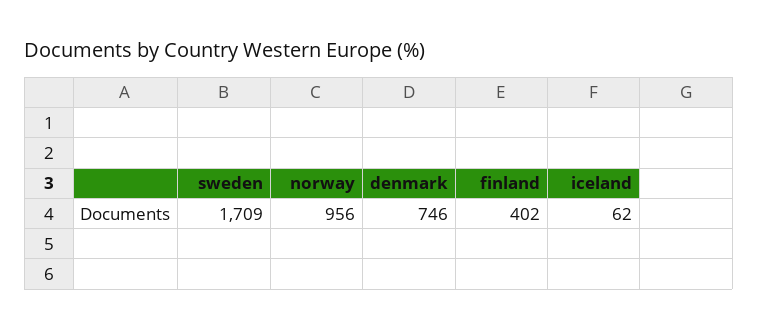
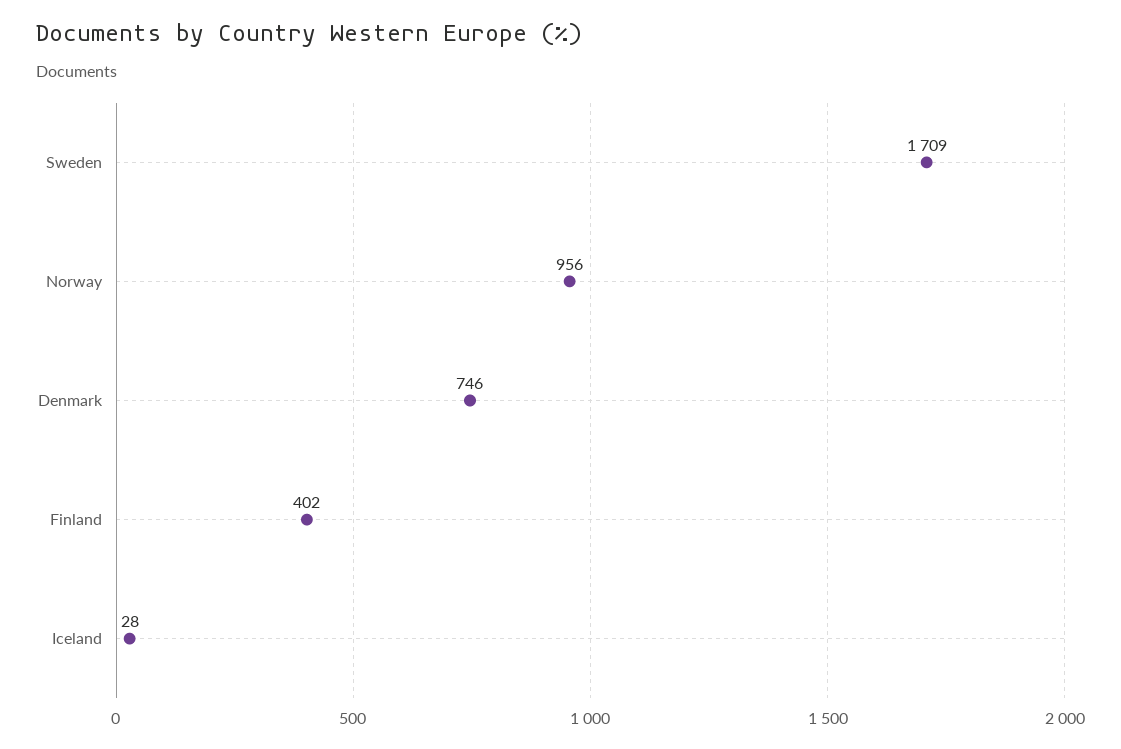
iceland: 62 -> 28

